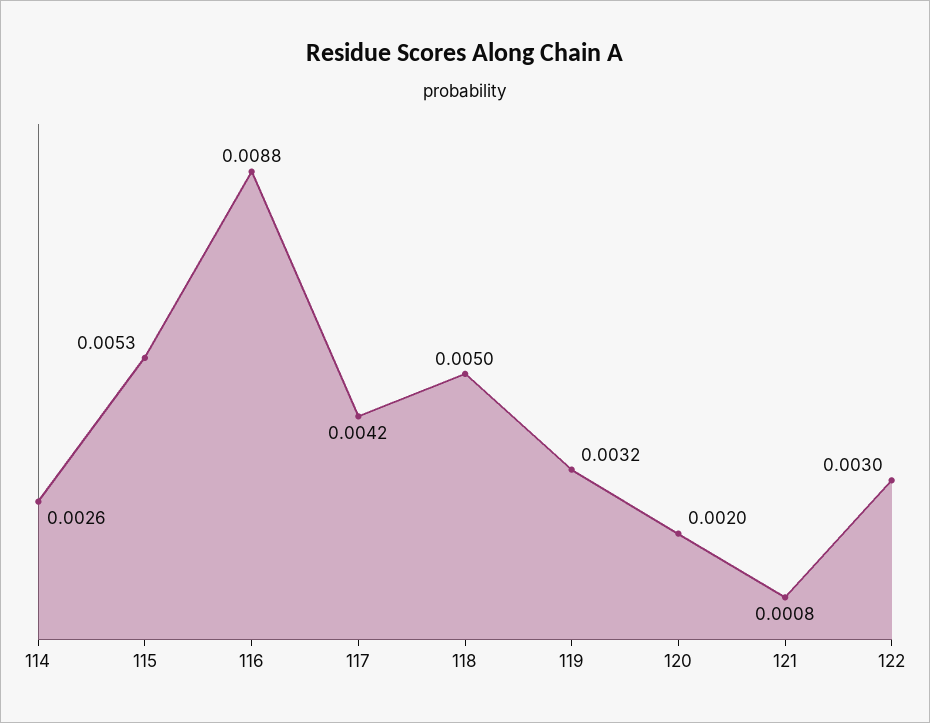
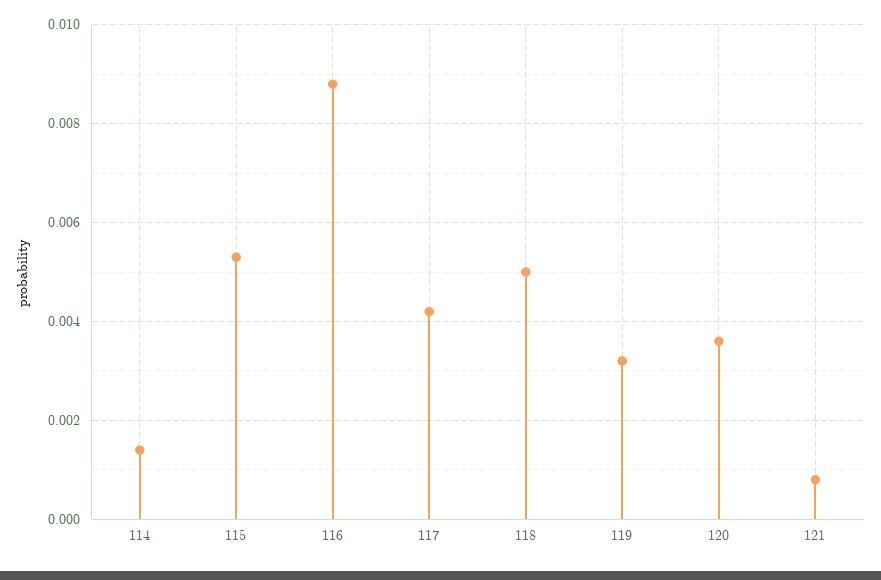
114: 0.0026 -> 0.0015
120: 0.002 -> 0.0035
122: 0.003 -> none

